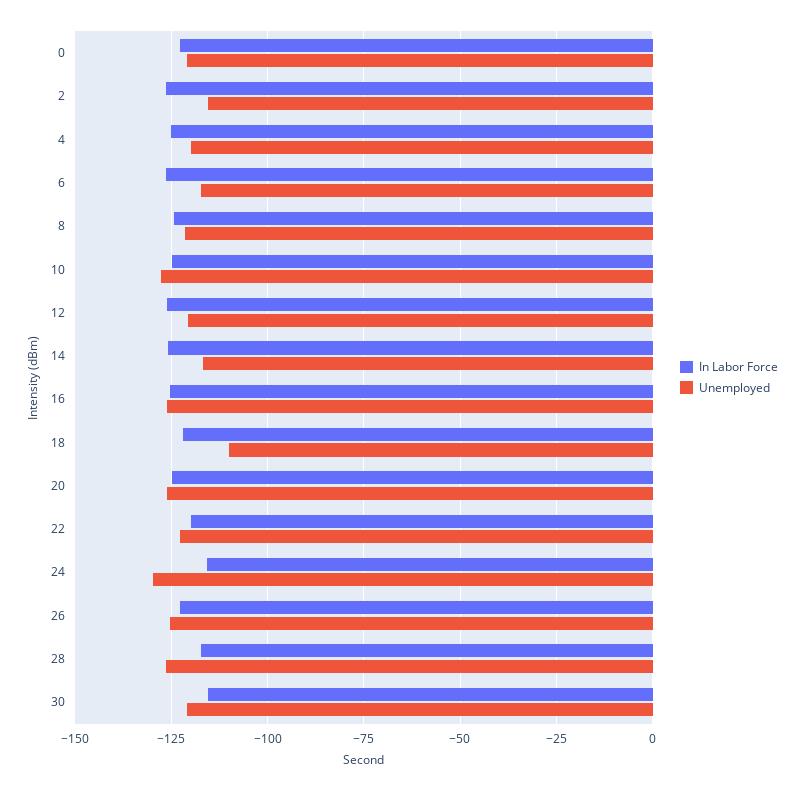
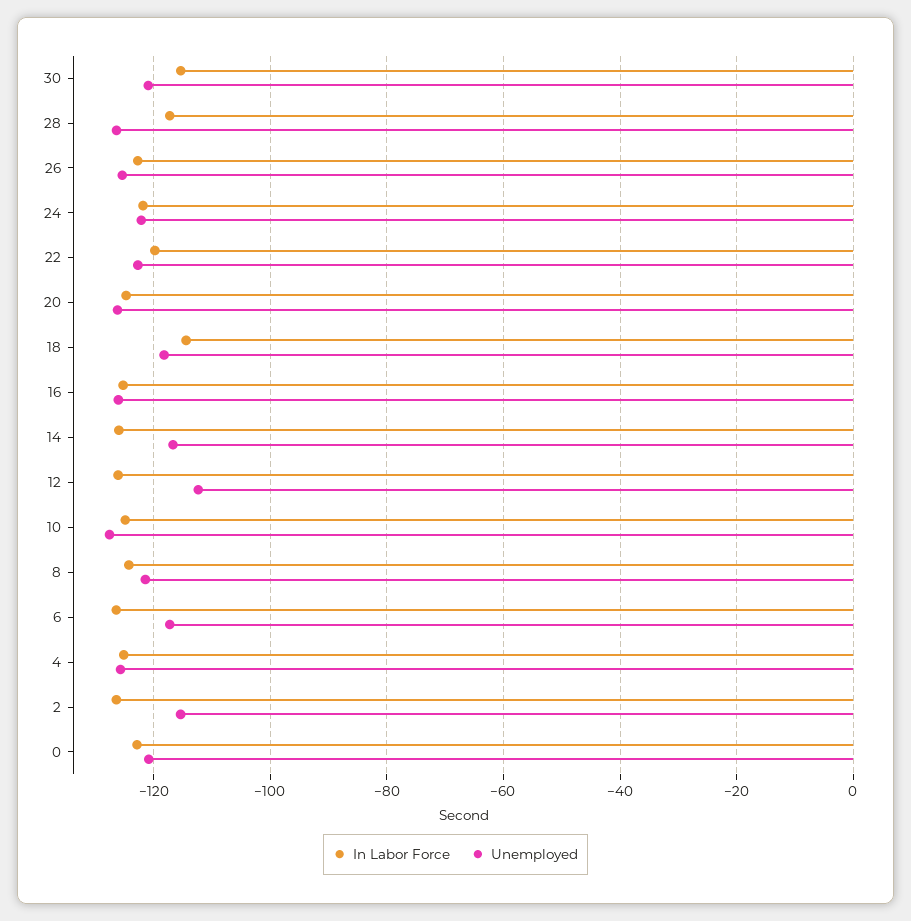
Unemployed, 4: -120 -> -126
Unemployed, 12: -120 -> -112
In Labor Force, 18: -122.5 -> -114
Unemployed, 18: -110 -> -118
In Labor Force, 24: -115 -> -122
Unemployed, 24: -130 -> -122

